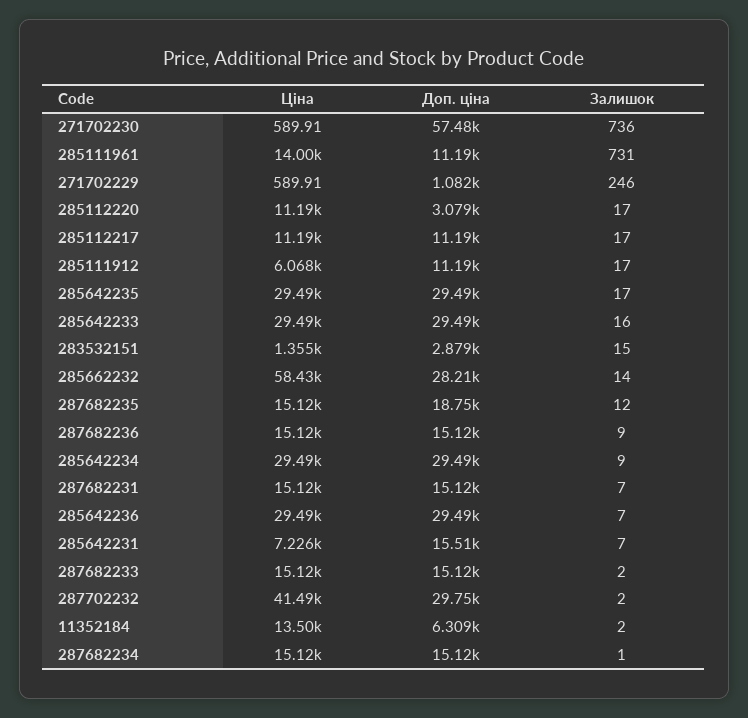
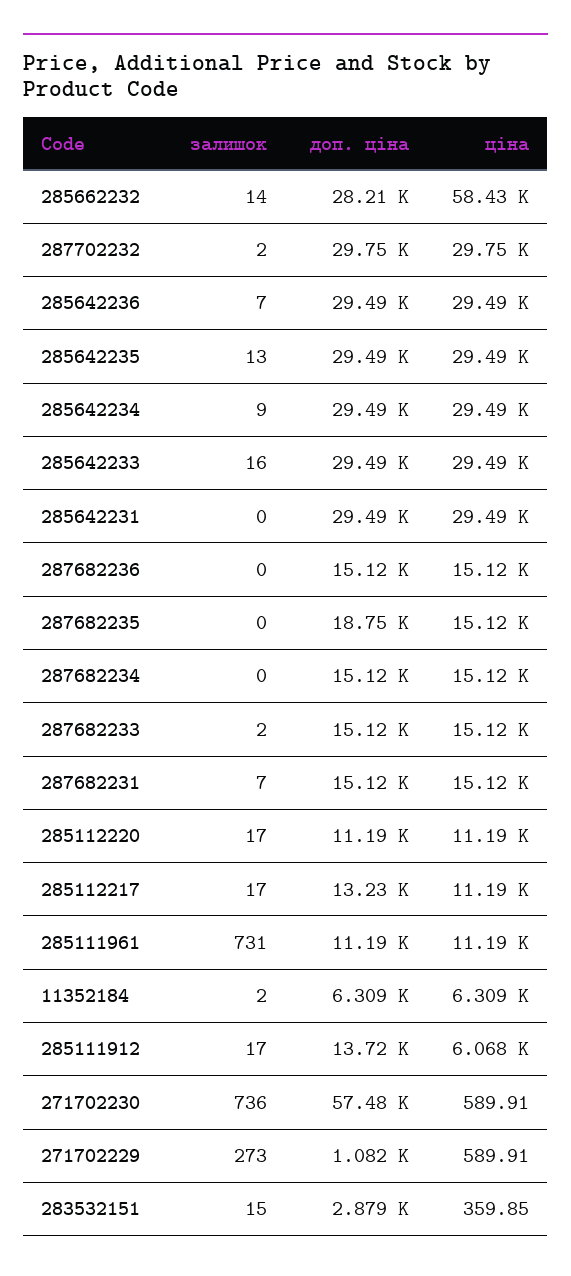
Ціна, 285111961: 14000 -> 11190
Залишок, 271702229: 246 -> 273
Доп. ціна, 285112220: 3079 -> 11190
Доп. ціна, 285112217: 11190 -> 13230
Доп. ціна, 285111912: 11190 -> 13720
Залишок, 285642235: 17 -> 13
Ціна, 283532151: 1355 -> 359.85
Залишок, 287682235: 12 -> 0
Залишок, 287682236: 9 -> 0
Ціна, 285642231: 7226 -> 29490
Доп. ціна, 285642231: 15510 -> 29490
Залишок, 285642231: 7 -> 0
Ціна, 287702232: 41490 -> 29750
Ціна, 11352184: 13500 -> 6309
Залишок, 287682234: 1 -> 0

